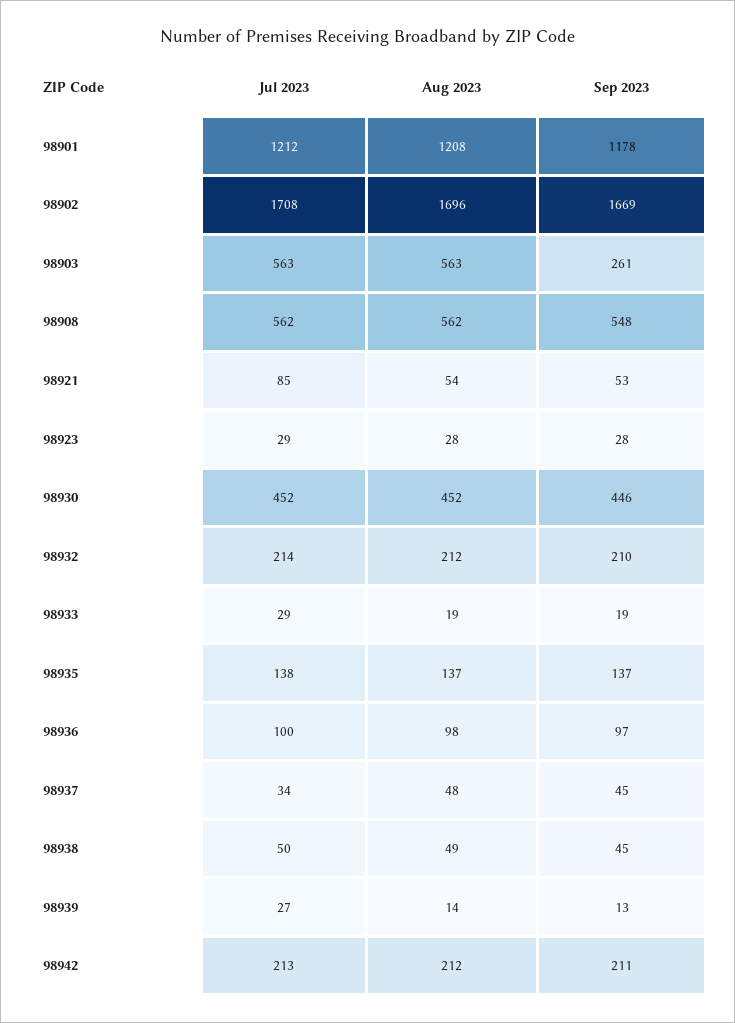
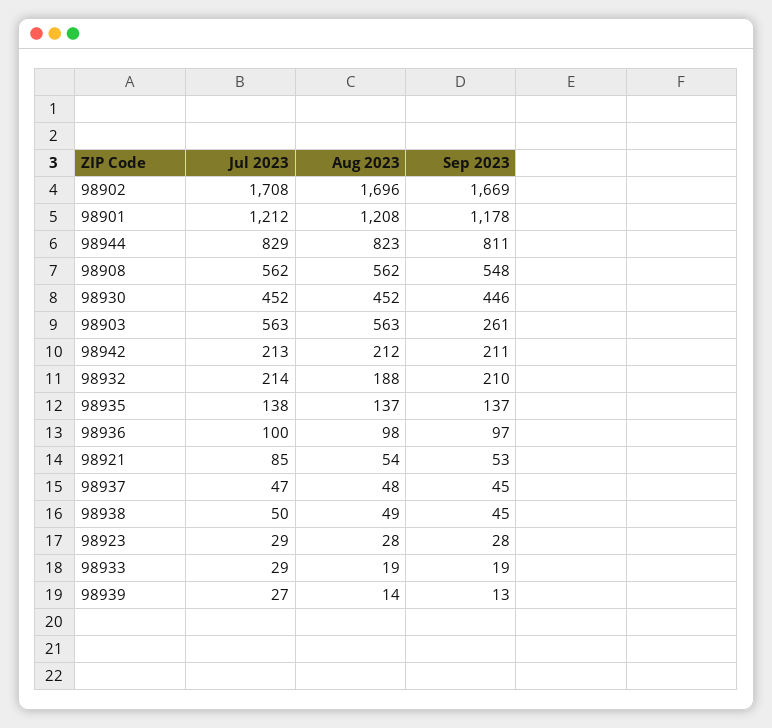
Aug 2023, 98932: 212 -> 188
Jul 2023, 98937: 34 -> 47
Jul 2023, 98944: none -> 829
Aug 2023, 98944: none -> 823
Sep 2023, 98944: none -> 811

